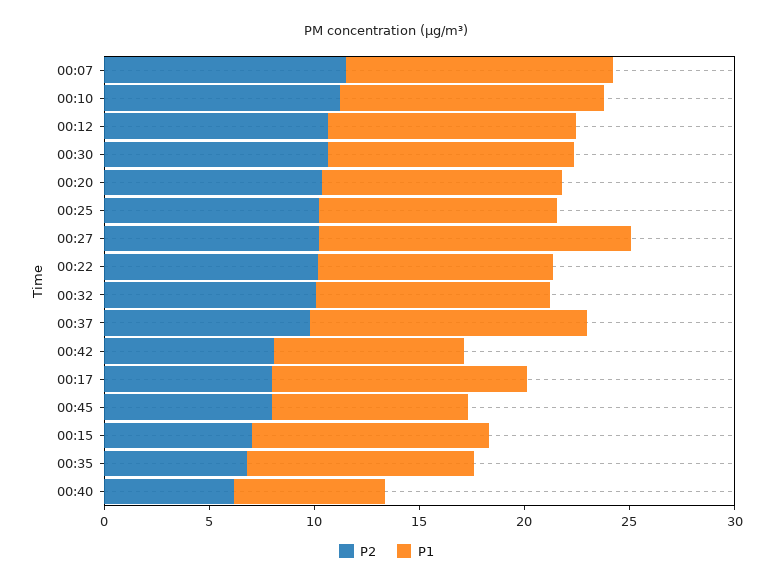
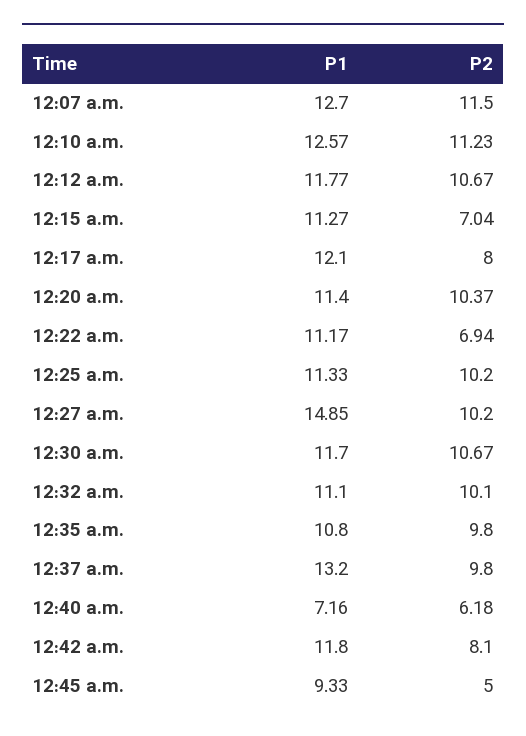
P2, 00:22: 10 -> 6.94
P1, 00:42: 9 -> 11.8
P2, 00:45: 8 -> 5
P2, 00:35: 7 -> 9.8

